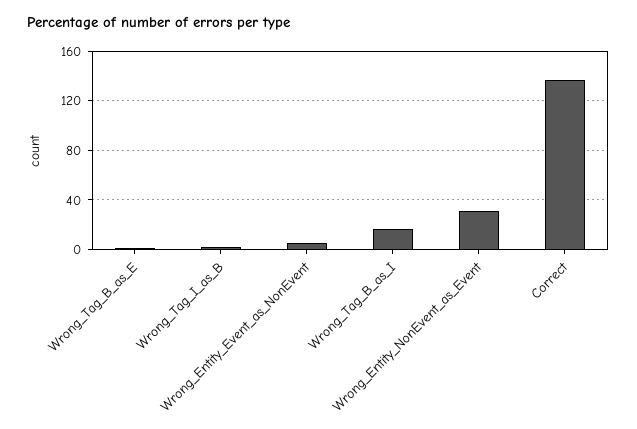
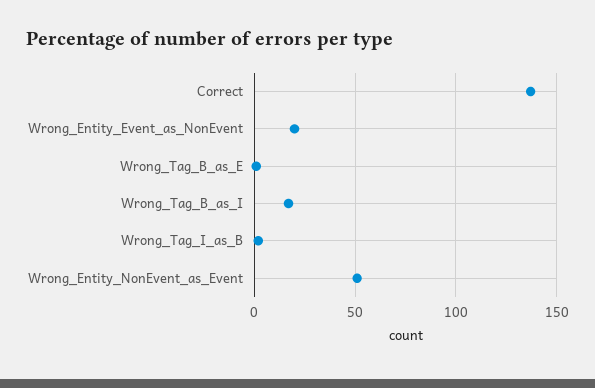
Wrong_Entity_Event_as_NonEvent: 5 -> 20
Wrong_Entity_NonEvent_as_Event: 30 -> 50

